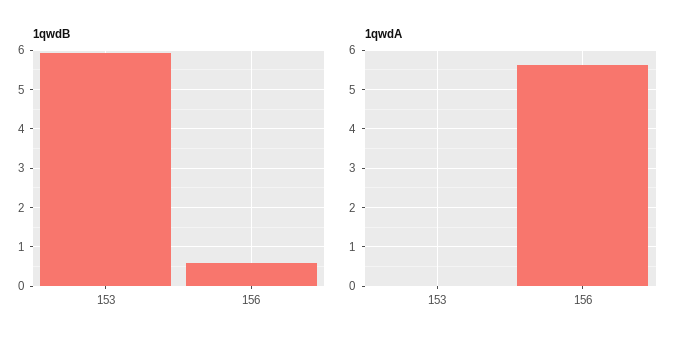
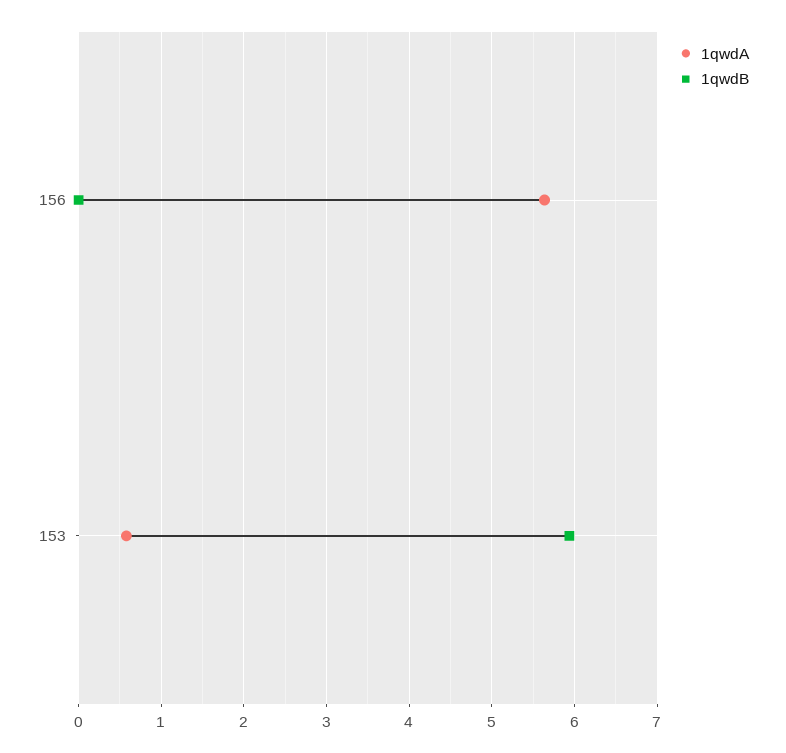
1qwdB, 156: 0.6 -> 0
1qwdA, 153: 0 -> 0.6

